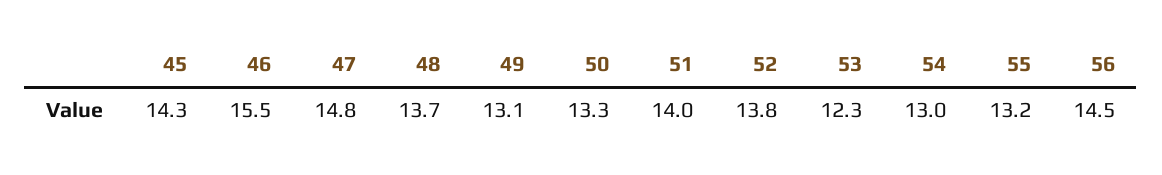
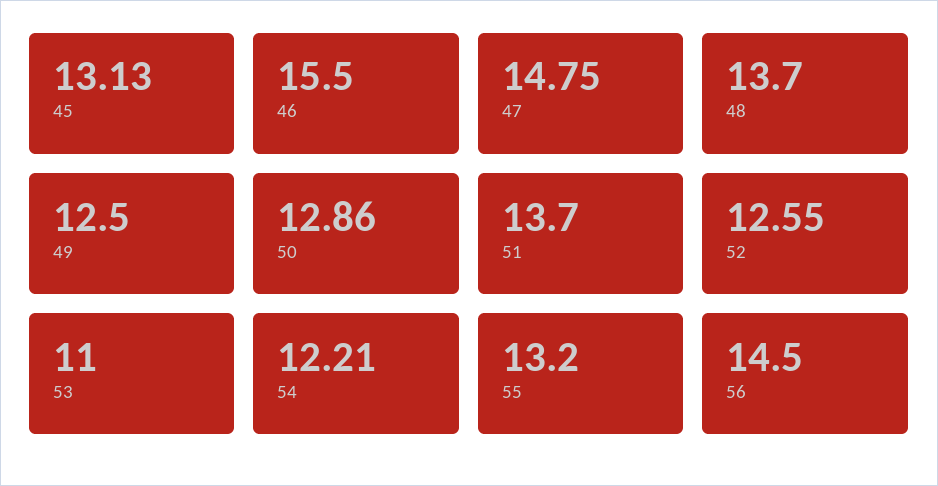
45: 14.3 -> 13.13
49: 13.1 -> 12.5
50: 13.3 -> 12.86
51: 14 -> 13.7
52: 13.8 -> 12.55
53: 12.3 -> 11
54: 13 -> 12.21

